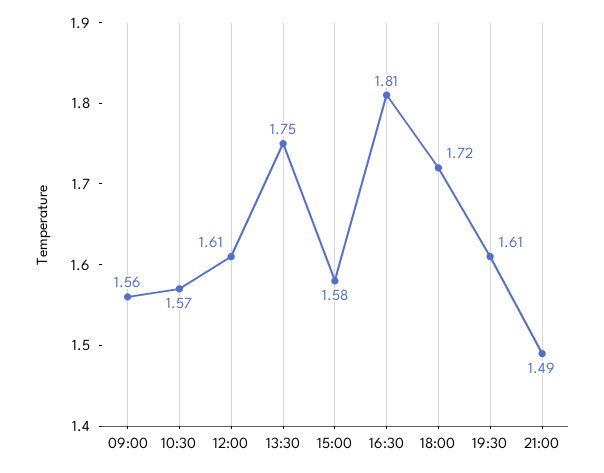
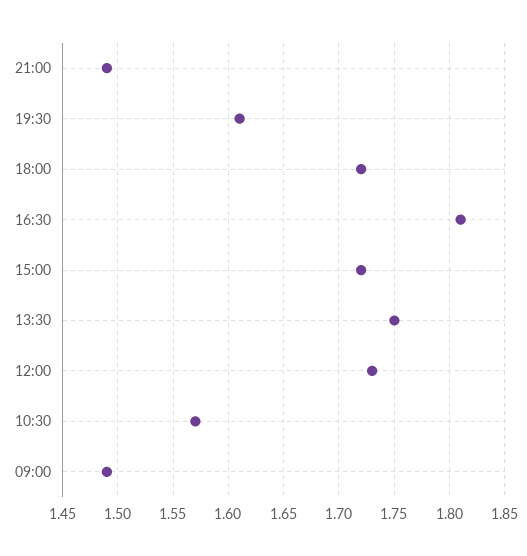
09:00: 1.56 -> 1.49
12:00: 1.61 -> 1.73
15:00: 1.58 -> 1.72

